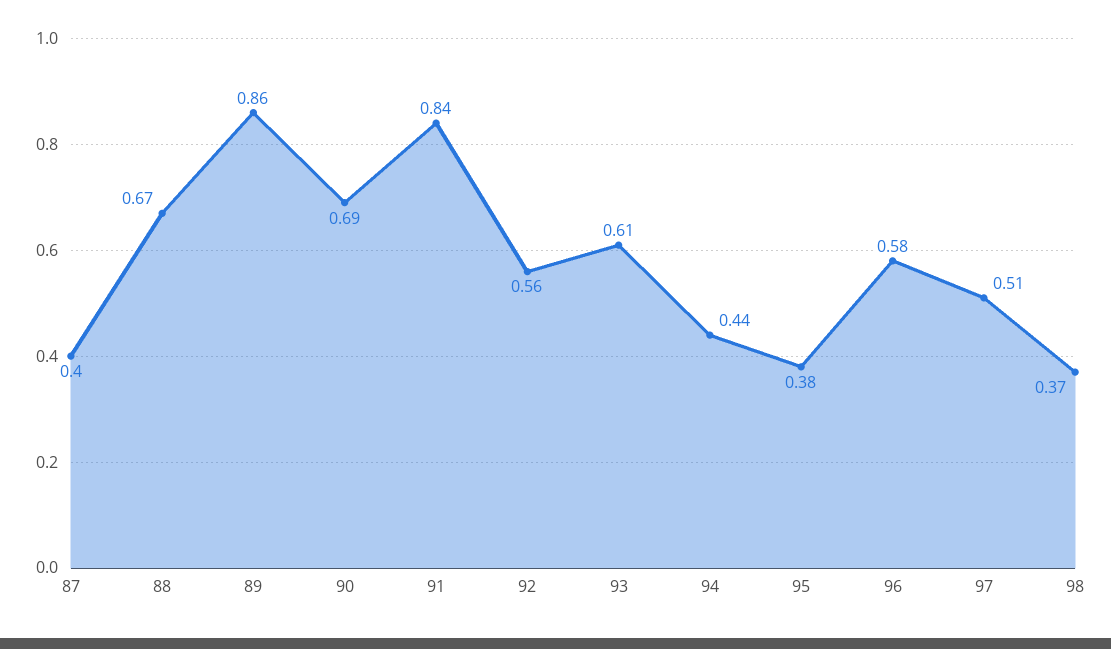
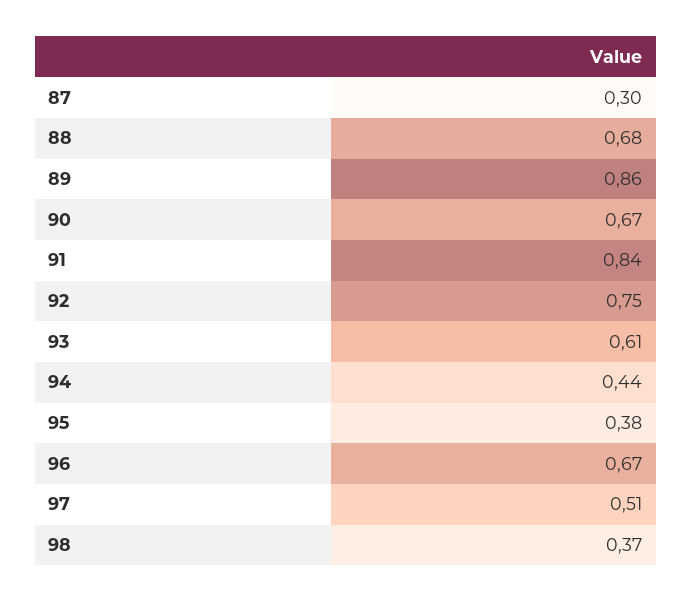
87: 0.4 -> 0.3
88: 0.67 -> 0.68
90: 0.69 -> 0.67
92: 0.56 -> 0.75
96: 0.58 -> 0.67

